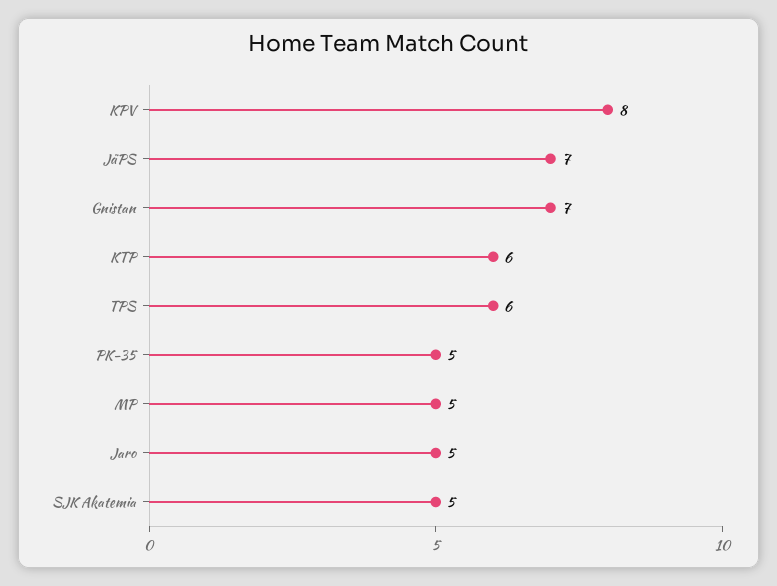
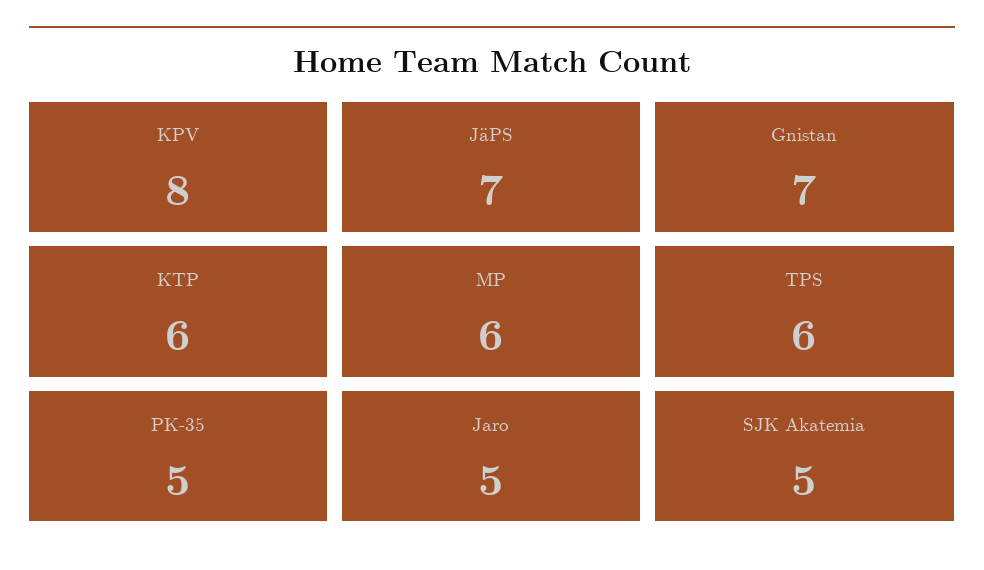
MP: 5 -> 6

